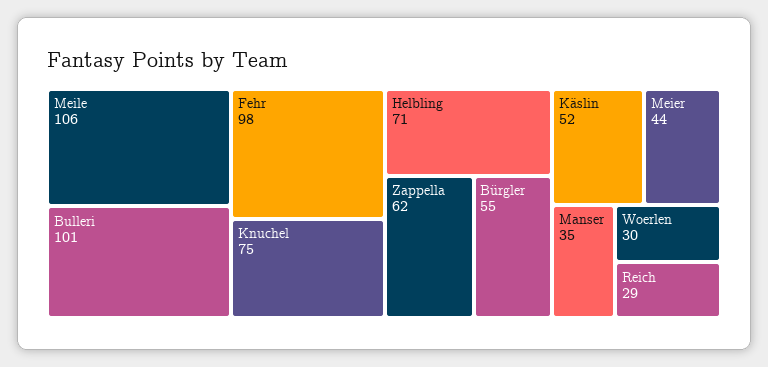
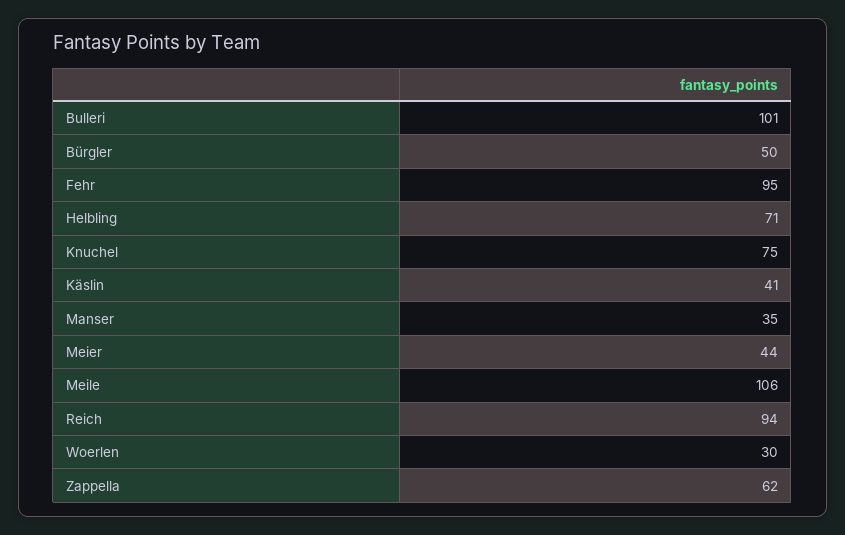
Fehr: 98 -> 95
Bürgler: 55 -> 50
Käslin: 52 -> 41
Reich: 29 -> 94

